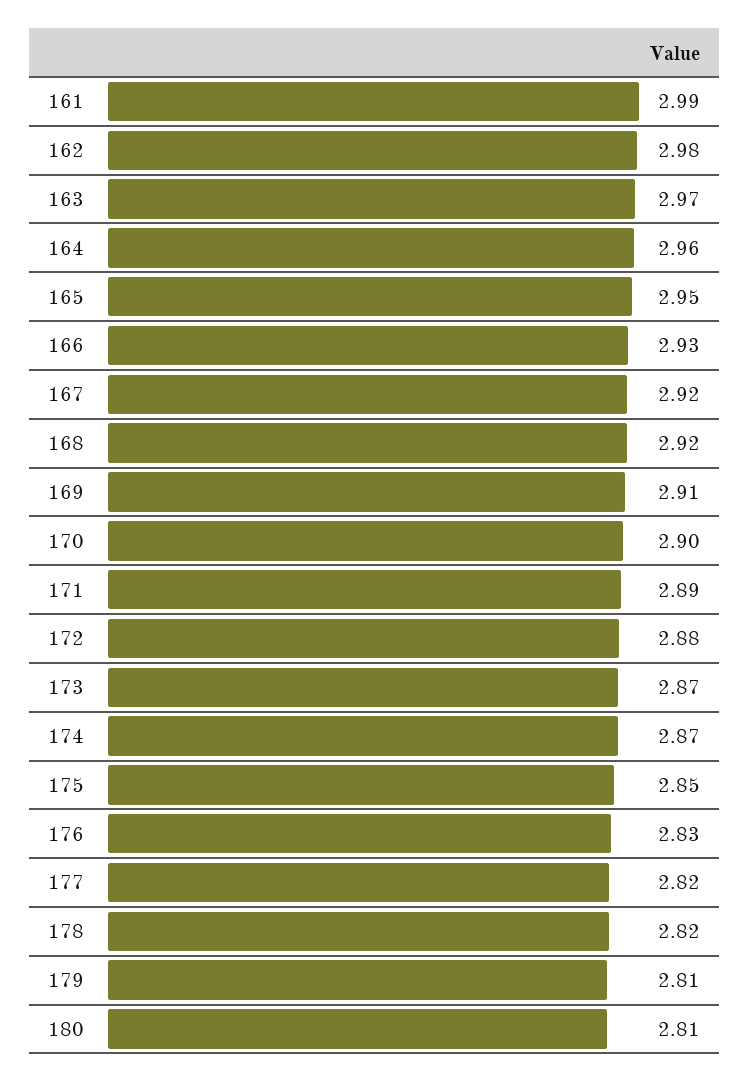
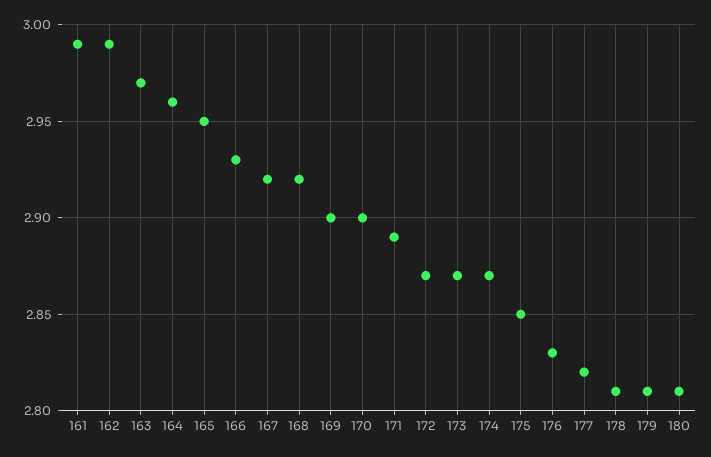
162: 2.98 -> 2.99
169: 2.91 -> 2.9
172: 2.88 -> 2.87
178: 2.82 -> 2.81

